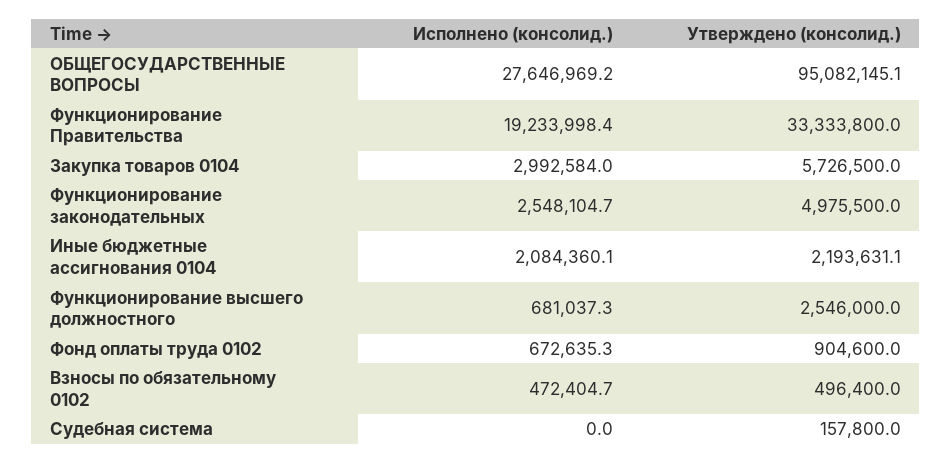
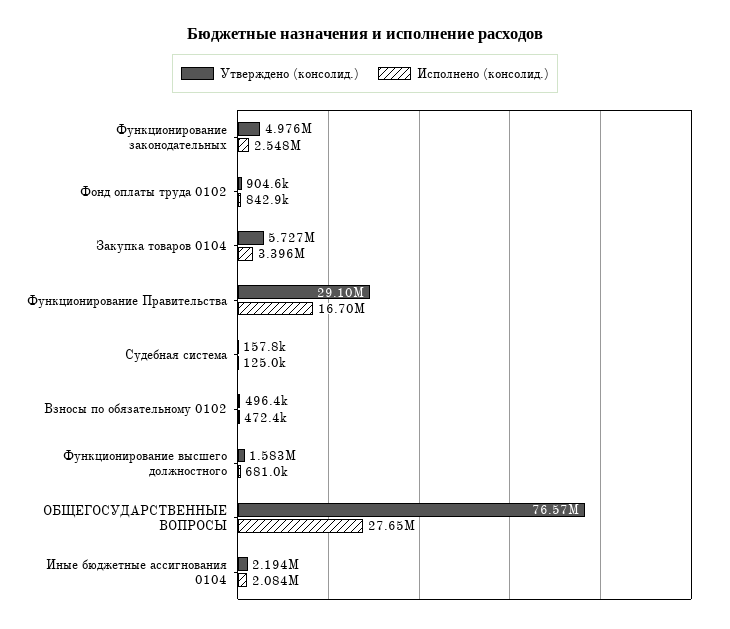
Утверждено (консолид.), ОБЩЕГОСУДАРСТВЕННЫЕ ВОПРОСЫ: 95082145.1 -> 76570000
Исполнено (консолид.), Функционирование Правительства: 19233998.4 -> 16700000
Утверждено (консолид.), Функционирование Правительства: 33333800 -> 29100000
Исполнено (консолид.), Закупка товаров 0104: 2992584 -> 3396000
Утверждено (консолид.), Функционирование высшего должностного: 2546000 -> 1583000
Исполнено (консолид.), Фонд оплаты труда 0102: 672635.3 -> 842900
Исполнено (консолид.), Судебная система: 0 -> 125000

